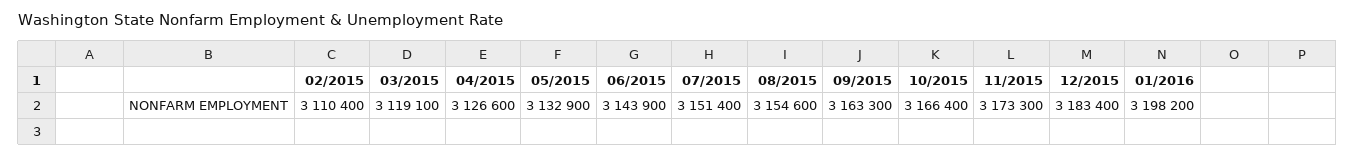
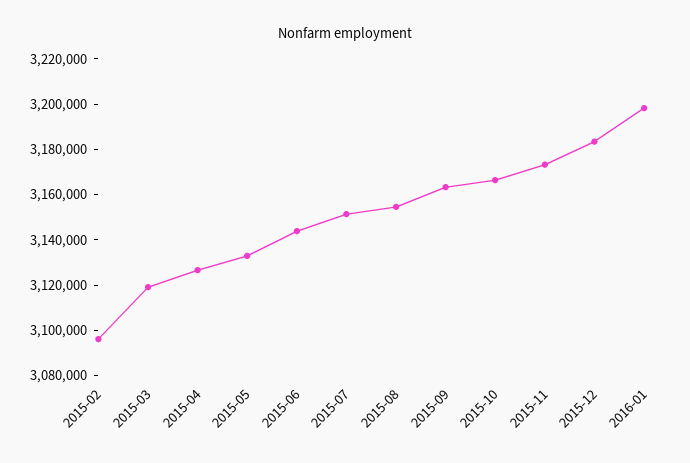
02/2015: 3110400 -> 3095000

